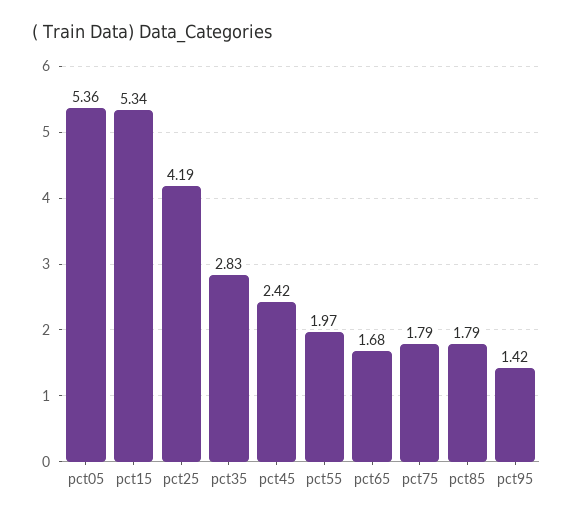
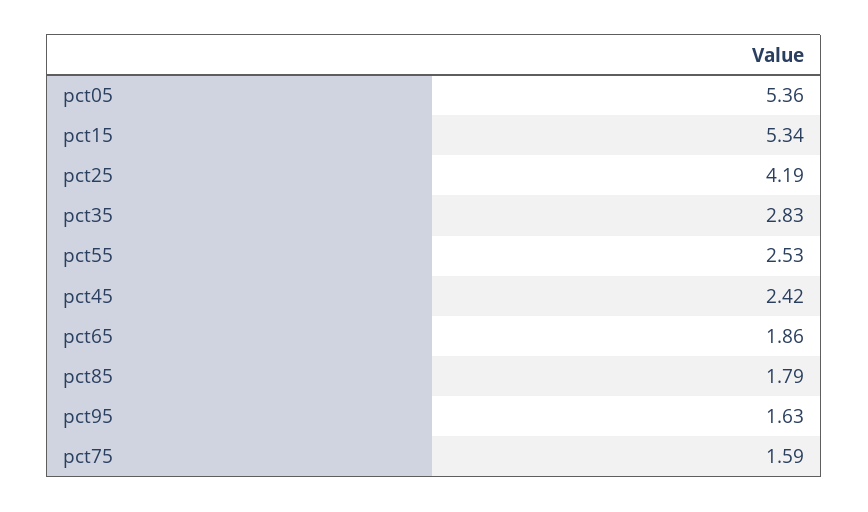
pct55: 1.97 -> 2.53
pct65: 1.68 -> 1.86
pct75: 1.79 -> 1.59
pct95: 1.42 -> 1.63

